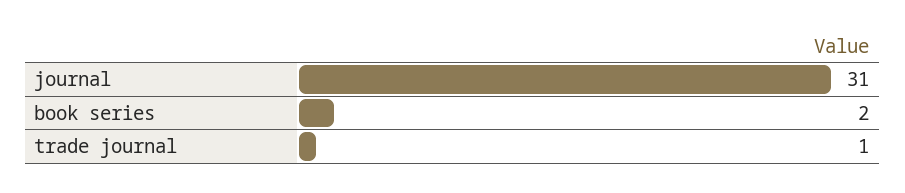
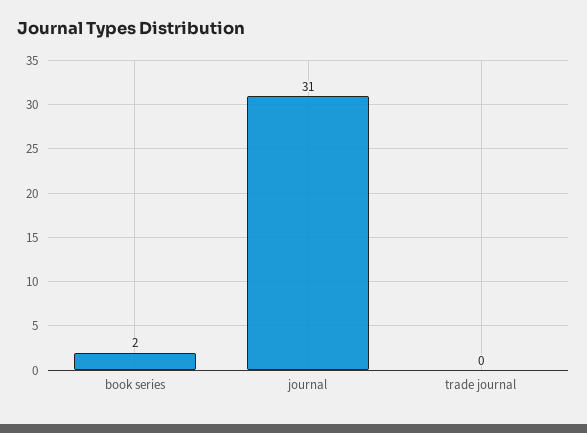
trade journal: 1 -> 0

